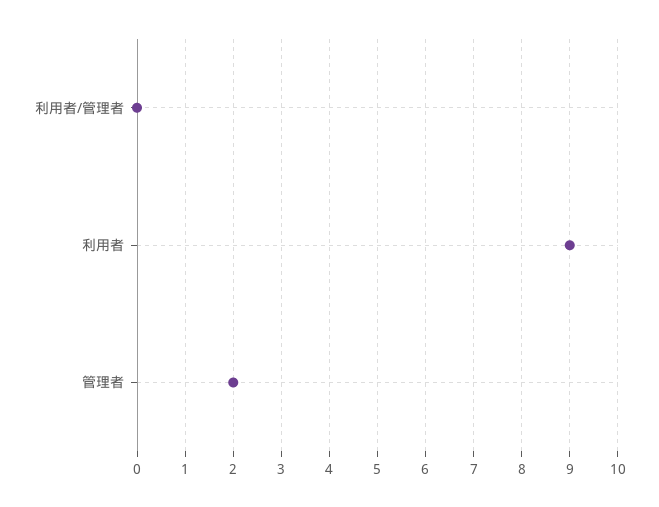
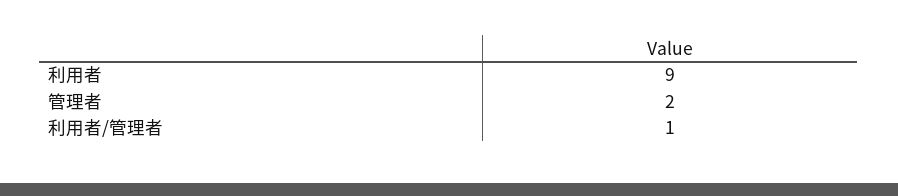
利用者/管理者: 0 -> 1

